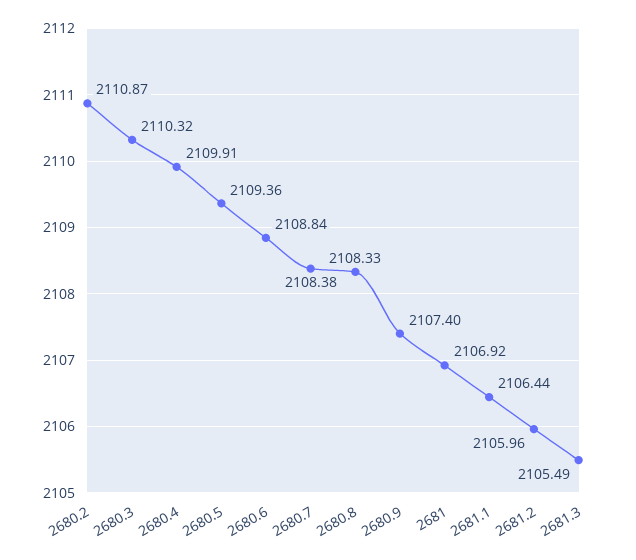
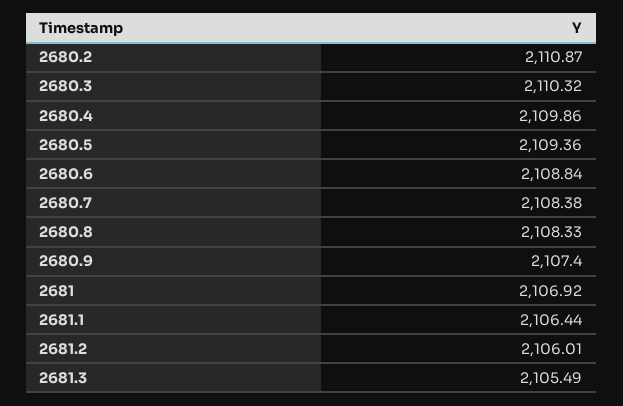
2680.4: 2109.91 -> 2109.86
2681.2: 2105.96 -> 2106.01

